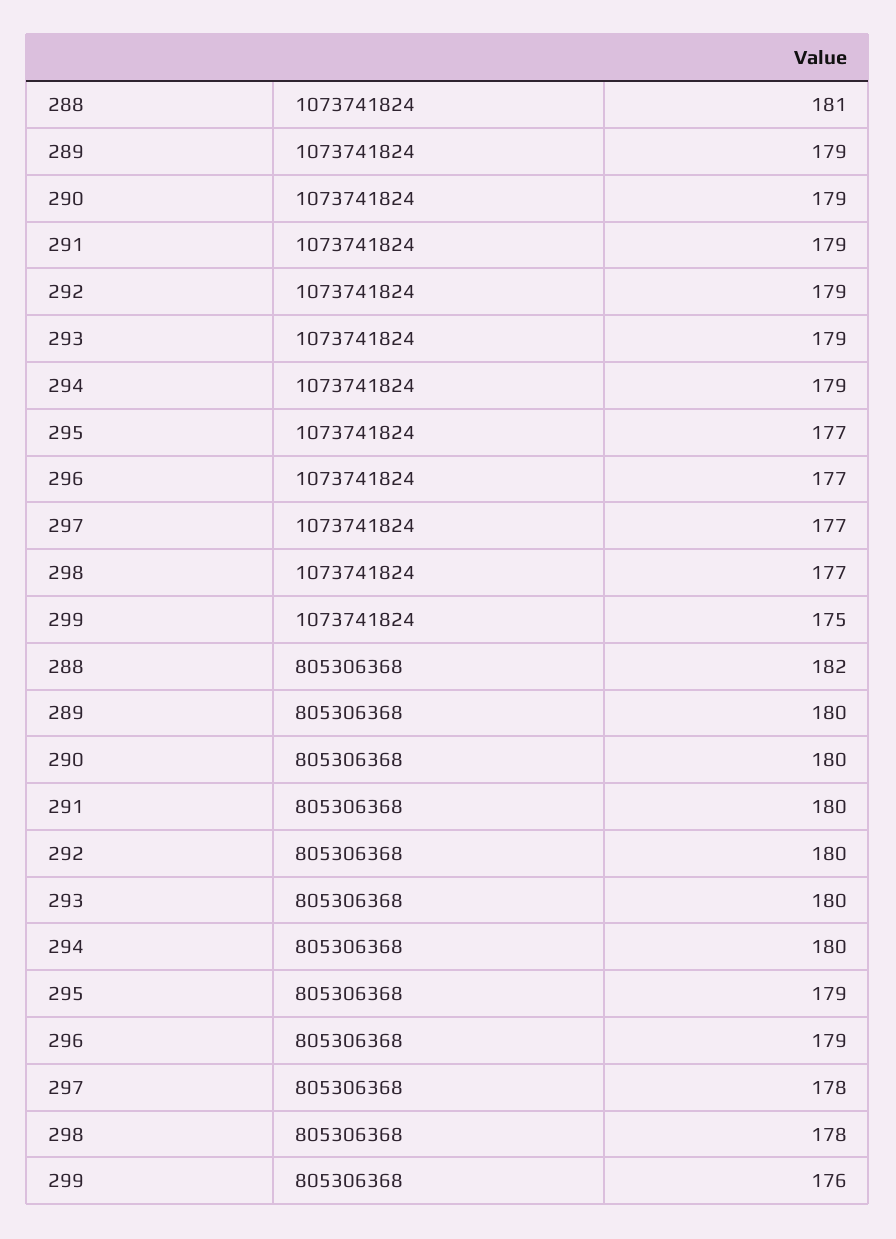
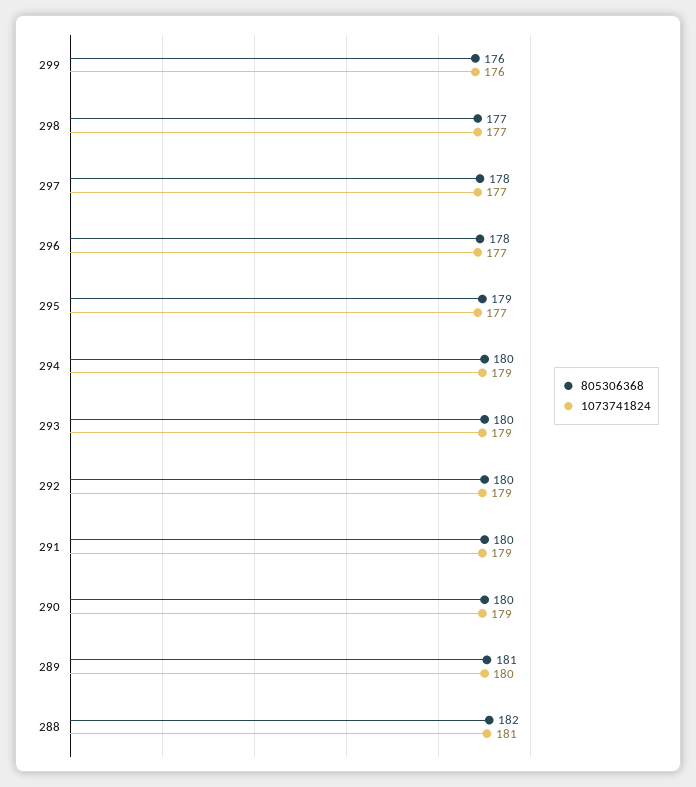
1073741824, 289: 179 -> 180
1073741824, 299: 175 -> 176
805306368, 289: 180 -> 181
805306368, 296: 179 -> 178
805306368, 298: 178 -> 177

